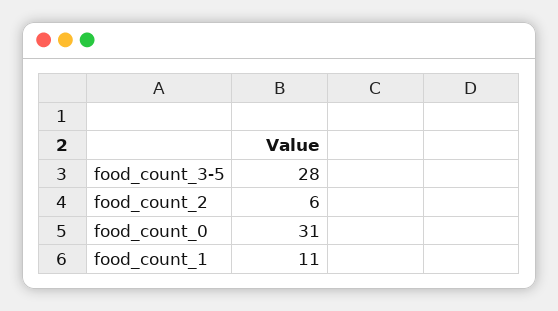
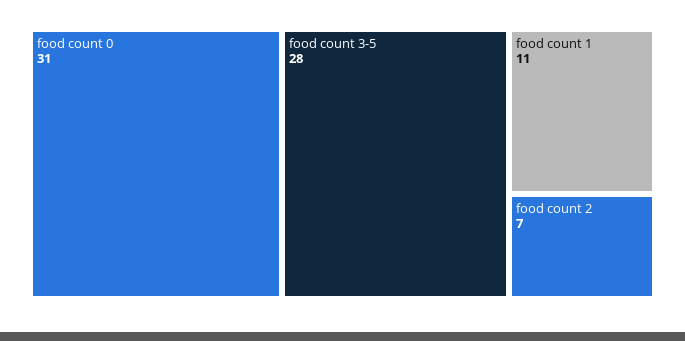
food_count_2: 6 -> 7

